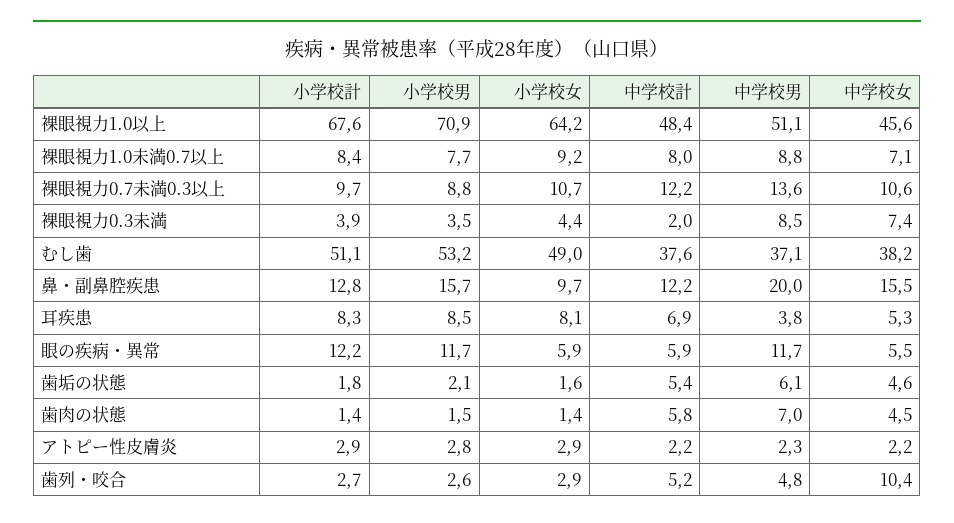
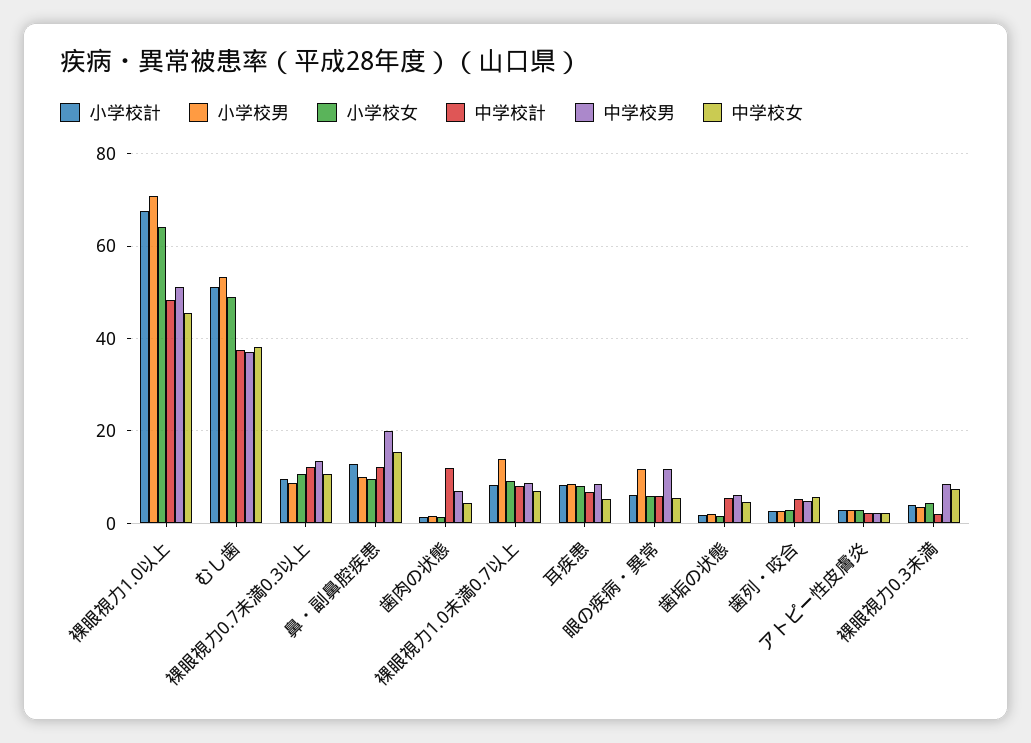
小学校男, 裸眼視力1.0未満0.7以上: 7.7 -> 14
小学校男, 鼻・副鼻腔疾患: 15.7 -> 10
中学校男, 耳疾患: 3.8 -> 8
小学校計, 眼の疾病・異常: 12.2 -> 6
中学校計, 歯肉の状態: 5.8 -> 12
中学校女, 歯列・咬合: 10.4 -> 6

